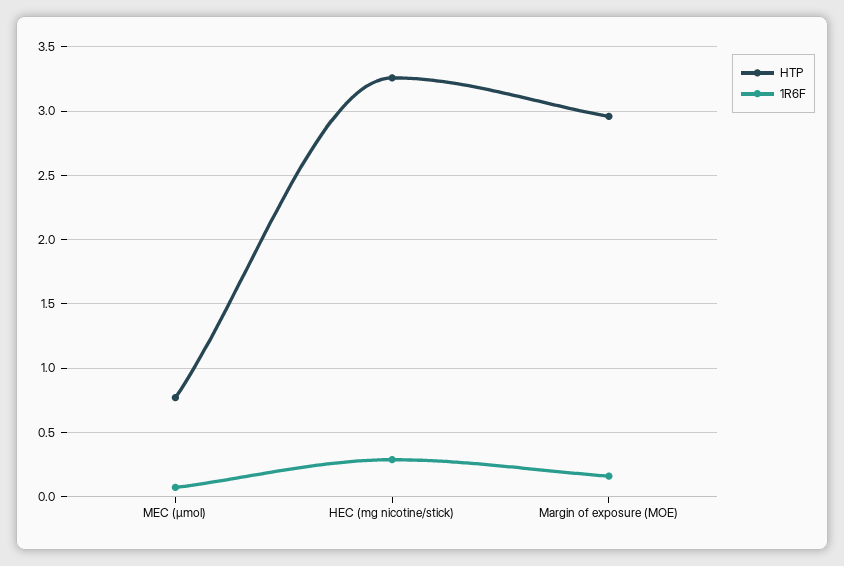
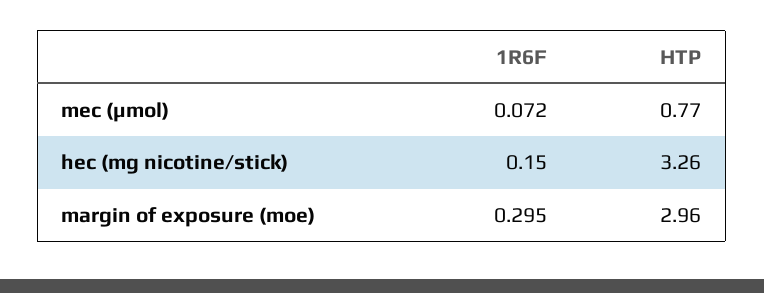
1R6F, HEC (mg nicotine/stick): 0.3 -> 0.15
1R6F, Margin of exposure (MOE): 0.15 -> 0.295

